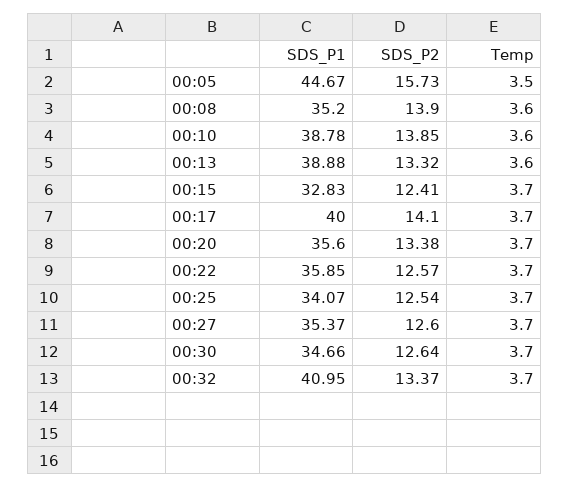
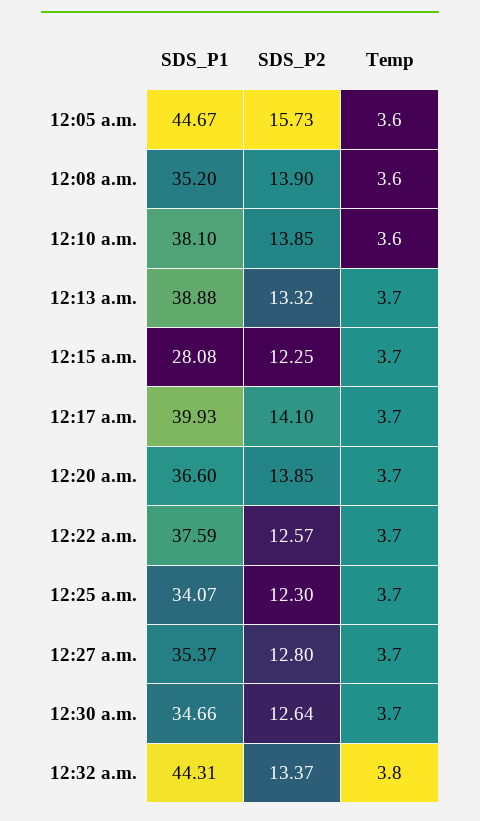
Temp, 00:05: 3.5 -> 3.6
SDS_P1, 00:10: 38.78 -> 38.1
Temp, 00:13: 3.6 -> 3.7
SDS_P1, 00:15: 32.83 -> 28.08
SDS_P2, 00:15: 12.41 -> 12.25
SDS_P1, 00:17: 40 -> 39.93
SDS_P1, 00:20: 35.6 -> 36.6
SDS_P2, 00:20: 13.38 -> 13.85
SDS_P1, 00:22: 35.85 -> 37.59
SDS_P2, 00:25: 12.54 -> 12.3
SDS_P2, 00:27: 12.6 -> 12.8
SDS_P1, 00:32: 40.95 -> 44.31
Temp, 00:32: 3.7 -> 3.8

